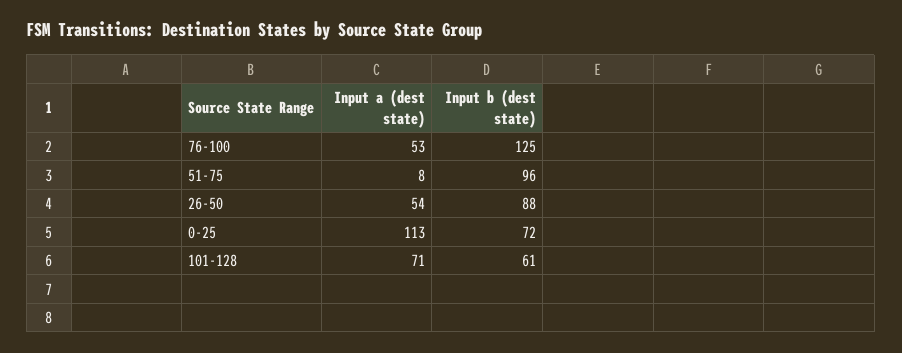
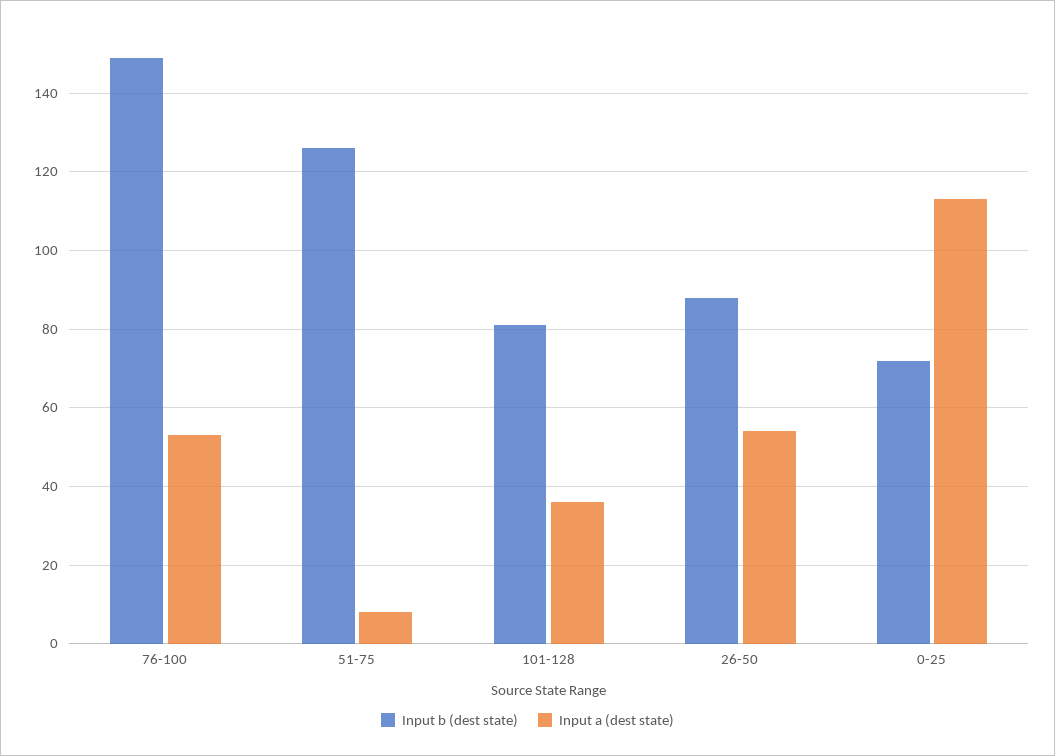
Input b (dest state), 76-100: 125 -> 150
Input b (dest state), 51-75: 96 -> 125
Input a (dest state), 101-128: 71 -> 35
Input b (dest state), 101-128: 61 -> 80

